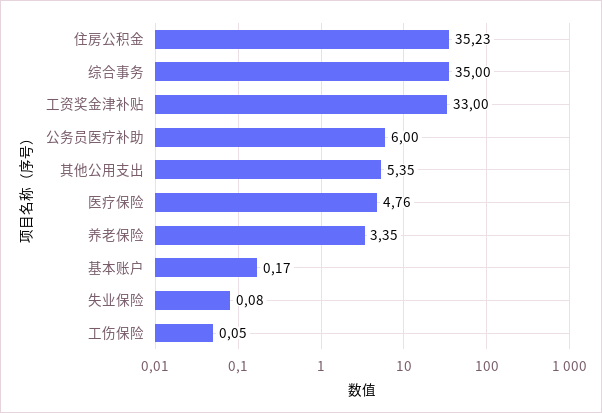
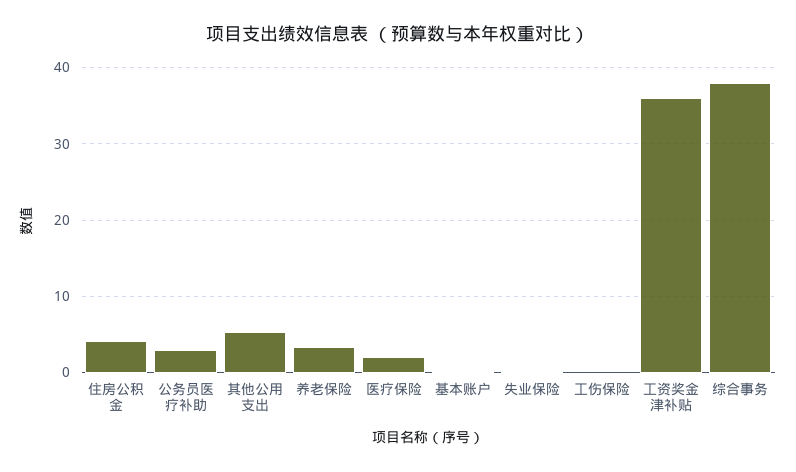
住房公积金: 35.23 -> 4
综合事务: 35 -> 38
工资奖金津补贴: 33 -> 36
公务员医疗补助: 6 -> 3
医疗保险: 4.76 -> 2

